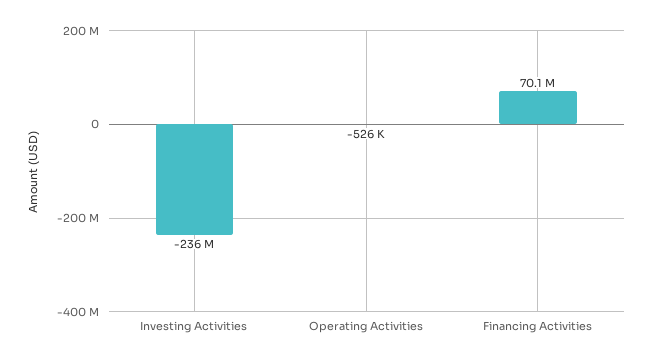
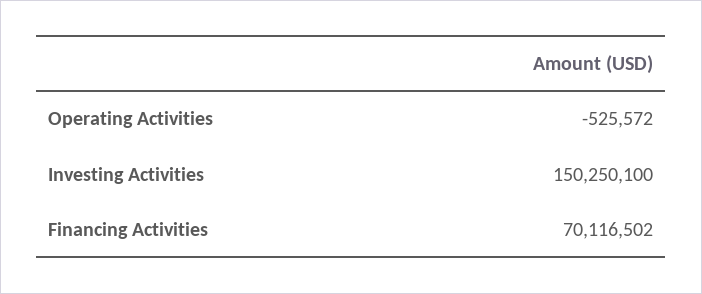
Investing Activities: -236000000 -> 150250100

